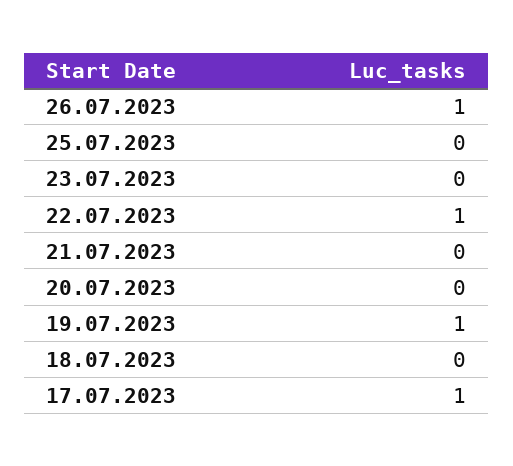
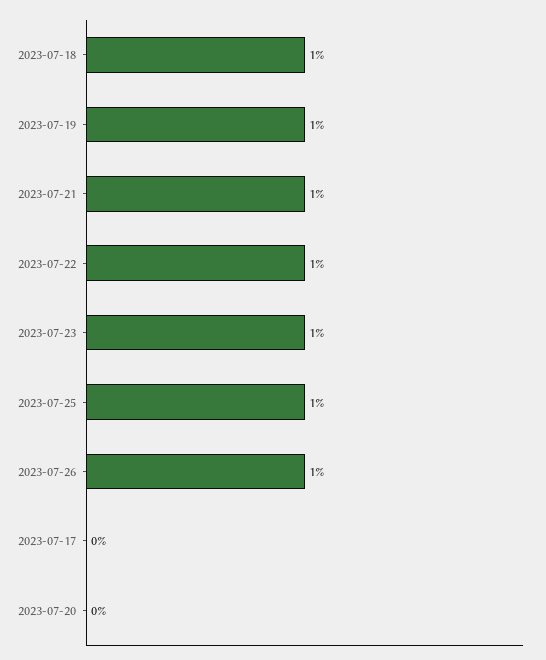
25.07.2023: 0 -> 1
23.07.2023: 0 -> 1
21.07.2023: 0 -> 1
18.07.2023: 0 -> 1
17.07.2023: 1 -> 0

